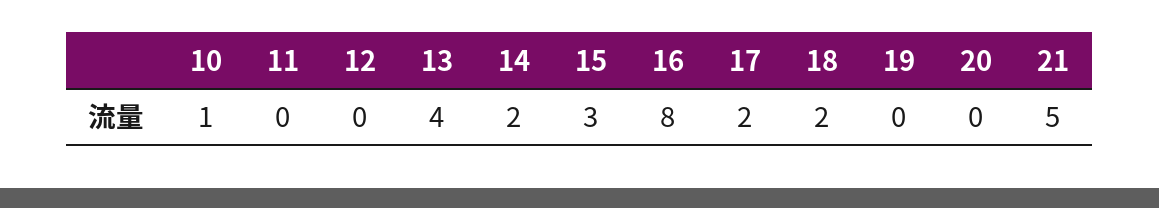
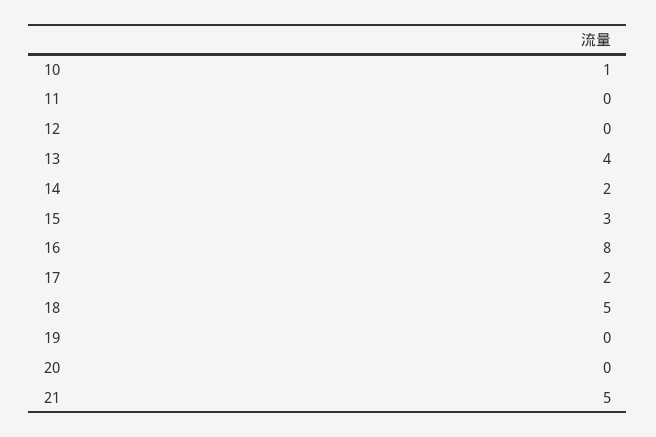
18: 2 -> 5

